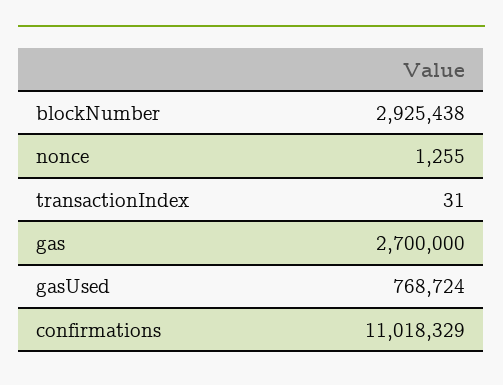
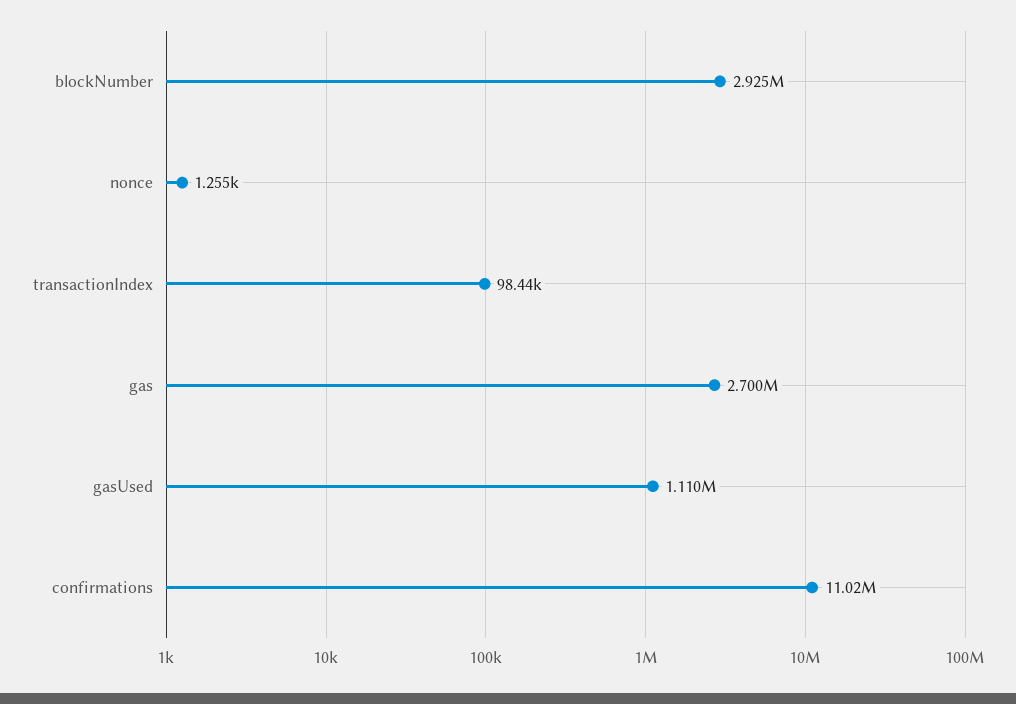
transactionIndex: 31 -> 98440
gasUsed: 768724 -> 1110000

